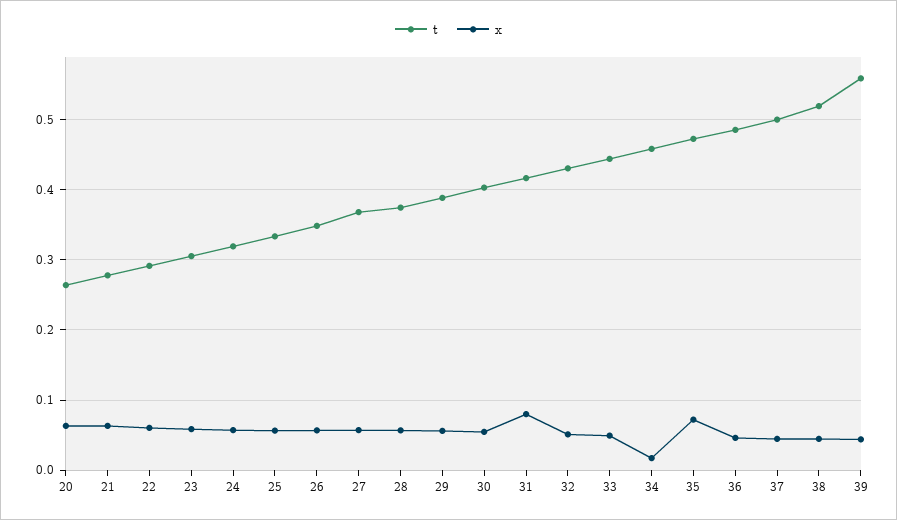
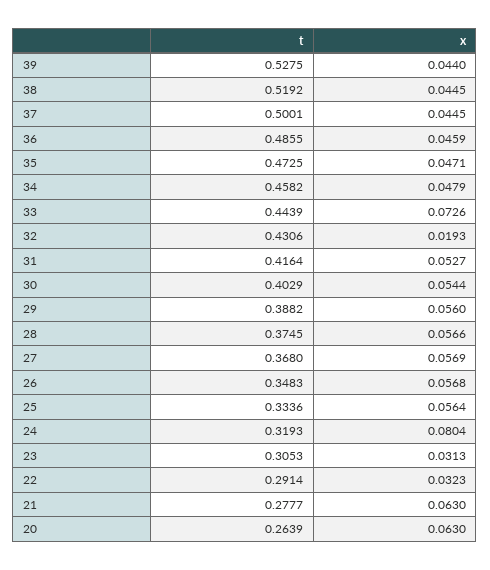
x, 22: 0.06 -> 0.0323
x, 23: 0.06 -> 0.0313
x, 24: 0.06 -> 0.0804
x, 31: 0.08 -> 0.0527
x, 32: 0.05 -> 0.0193
x, 33: 0.05 -> 0.0726
x, 34: 0.02 -> 0.0479
x, 35: 0.07 -> 0.0471
t, 39: 0.56 -> 0.5275

